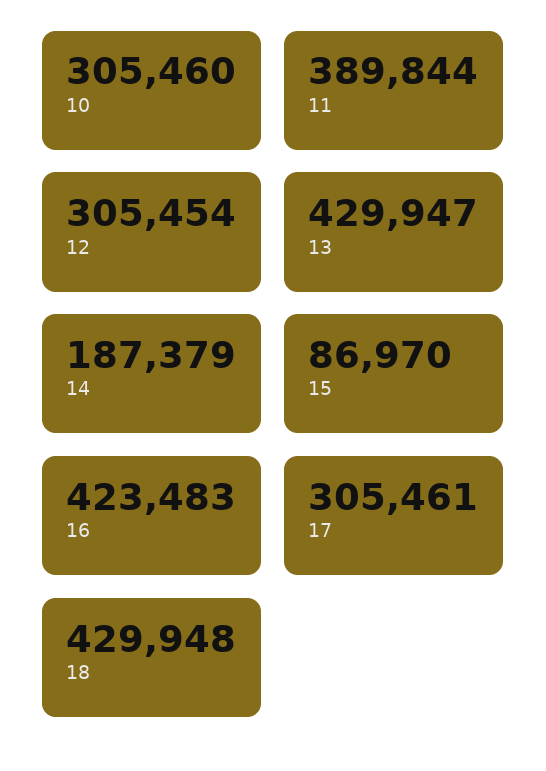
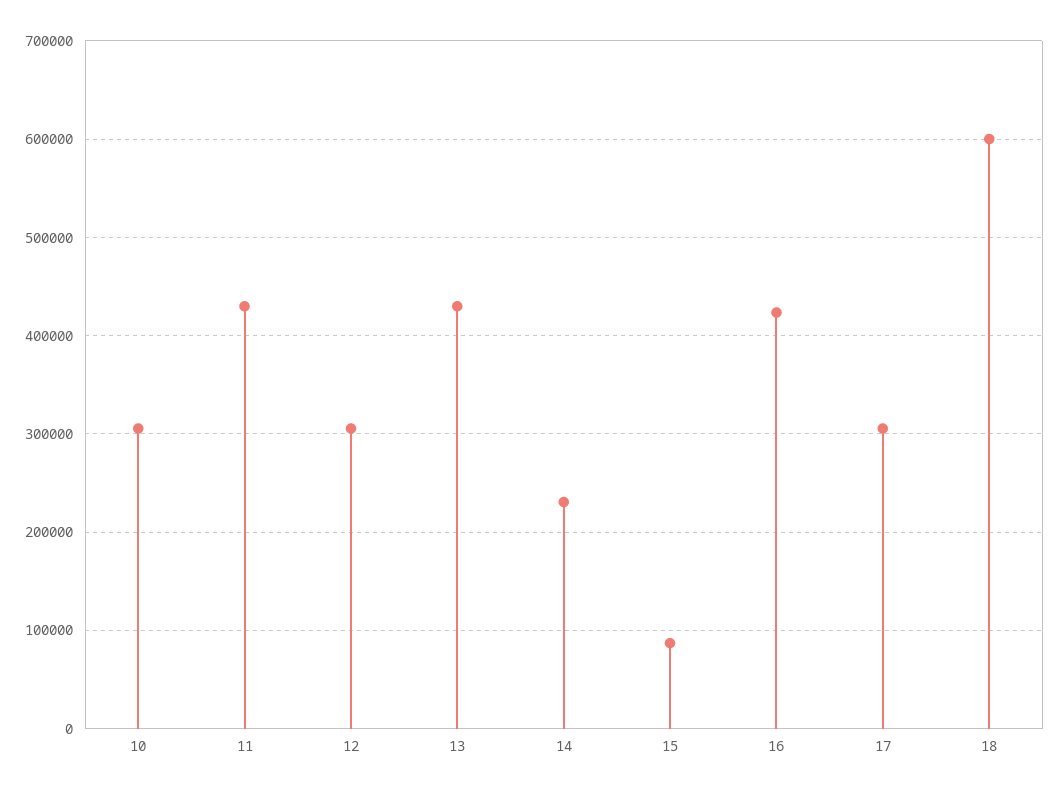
11: 389844 -> 430000
14: 187379 -> 230000
18: 429948 -> 600000

